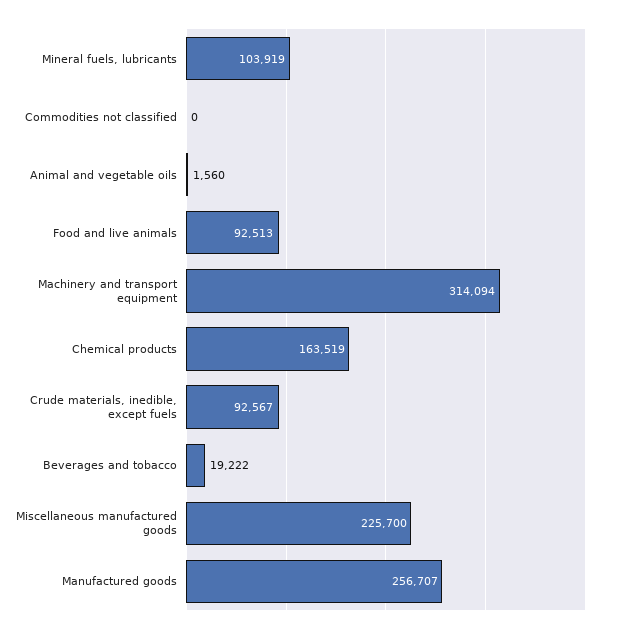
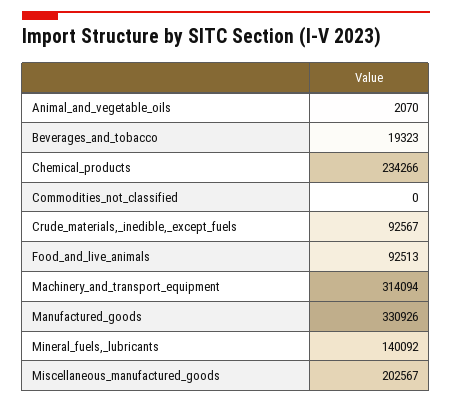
Mineral fuels, lubricants: 103919 -> 140092
Animal and vegetable oils: 1560 -> 2070
Chemical products: 163519 -> 234266
Beverages and tobacco: 19222 -> 19323
Miscellaneous manufactured goods: 225700 -> 202567
Manufactured goods: 256707 -> 330926

